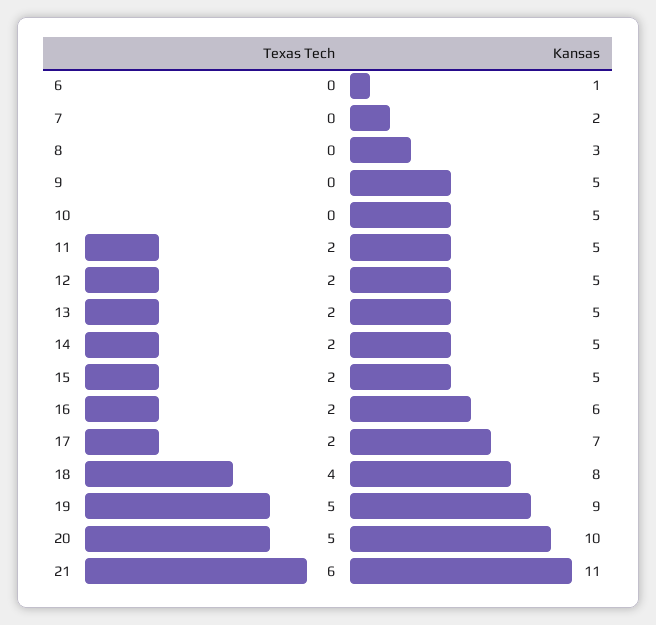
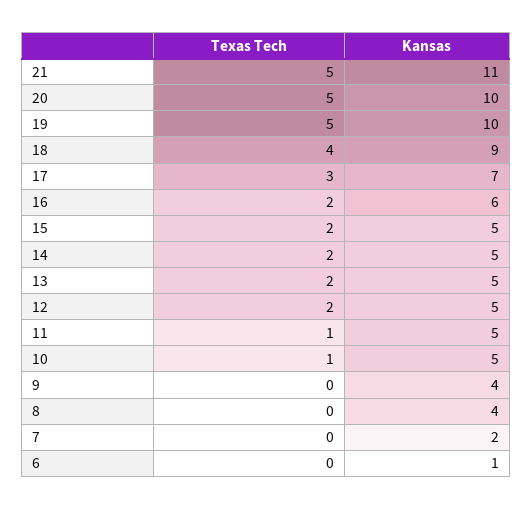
Kansas, 8: 3 -> 4
Kansas, 9: 5 -> 4
Texas Tech, 10: 0 -> 1
Texas Tech, 11: 2 -> 1
Texas Tech, 17: 2 -> 3
Kansas, 18: 8 -> 9
Kansas, 19: 9 -> 10
Texas Tech, 21: 6 -> 5

